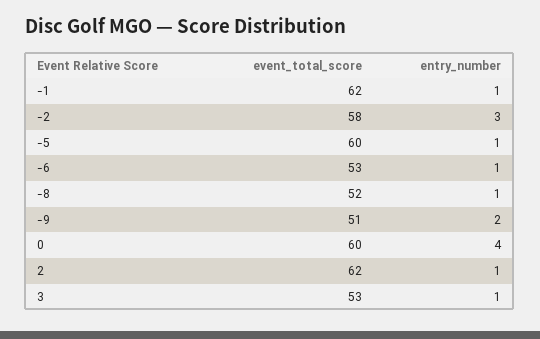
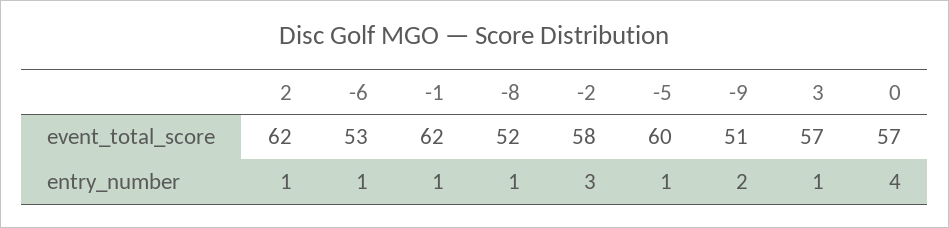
event_total_score, 0: 60 -> 57
event_total_score, 3: 53 -> 57

